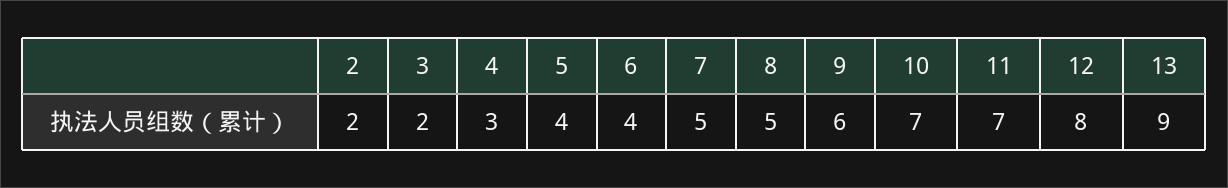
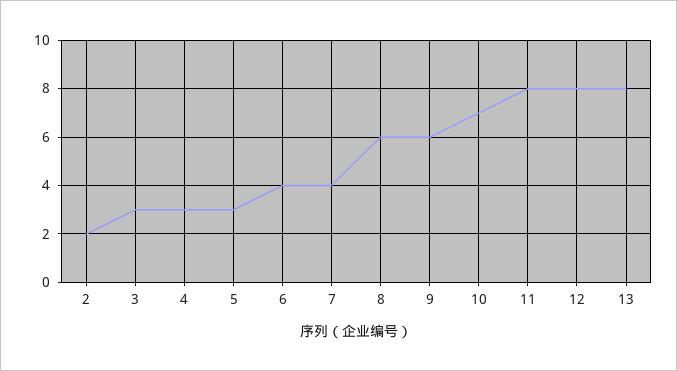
3: 2 -> 3
5: 4 -> 3
7: 5 -> 4
8: 5 -> 6
11: 7 -> 8
13: 9 -> 8

